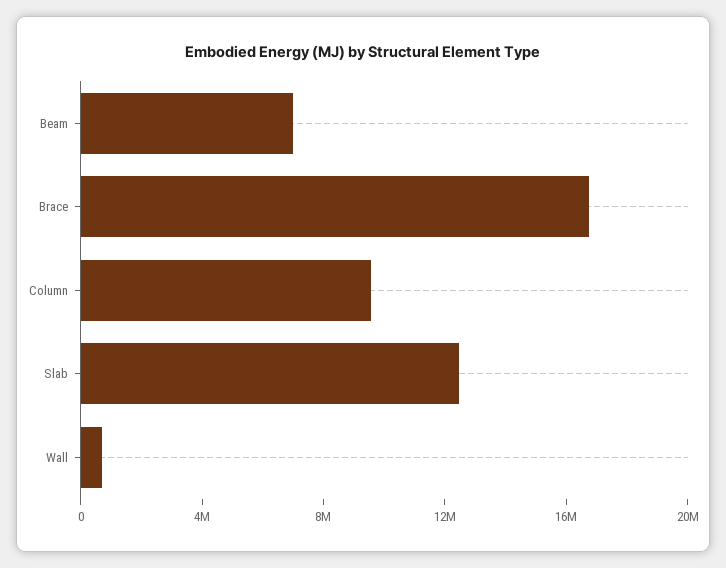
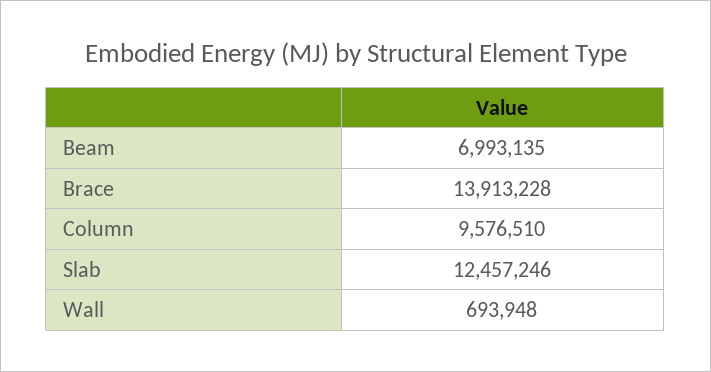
Brace: 17000000 -> 13913228

